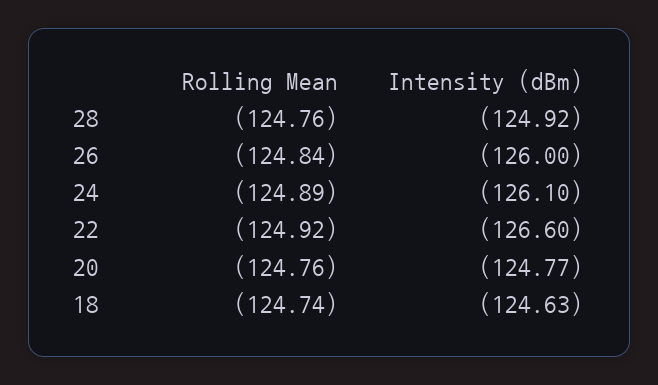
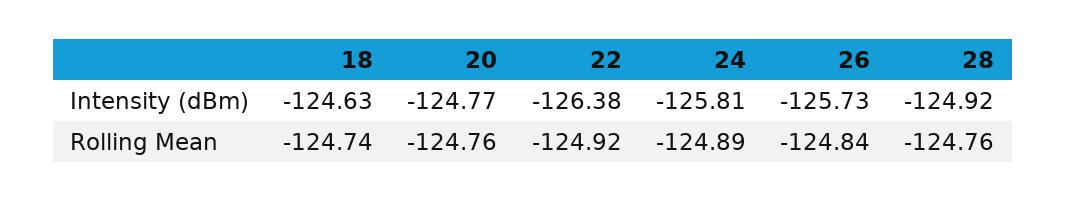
Intensity (dBm), 26: -126 -> -125.73
Intensity (dBm), 24: -126.1 -> -125.81
Intensity (dBm), 22: -126.6 -> -126.38

